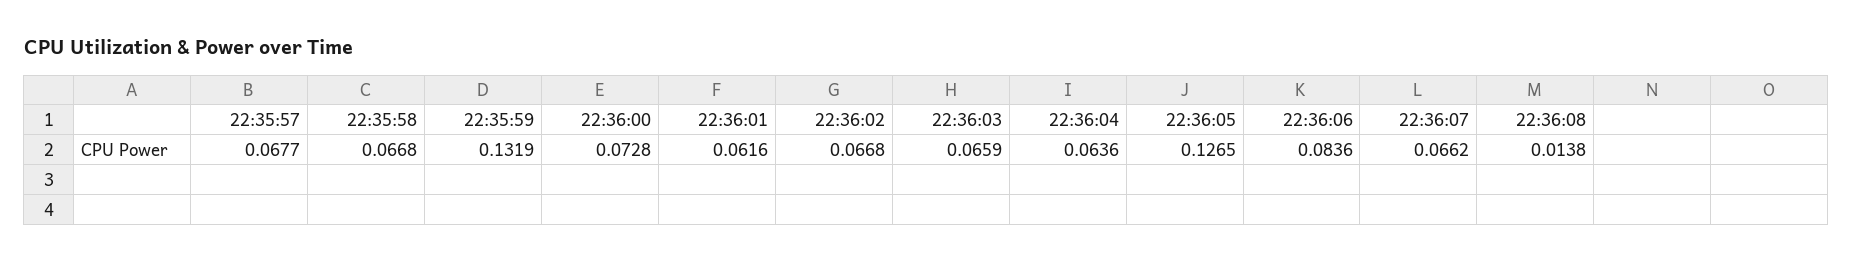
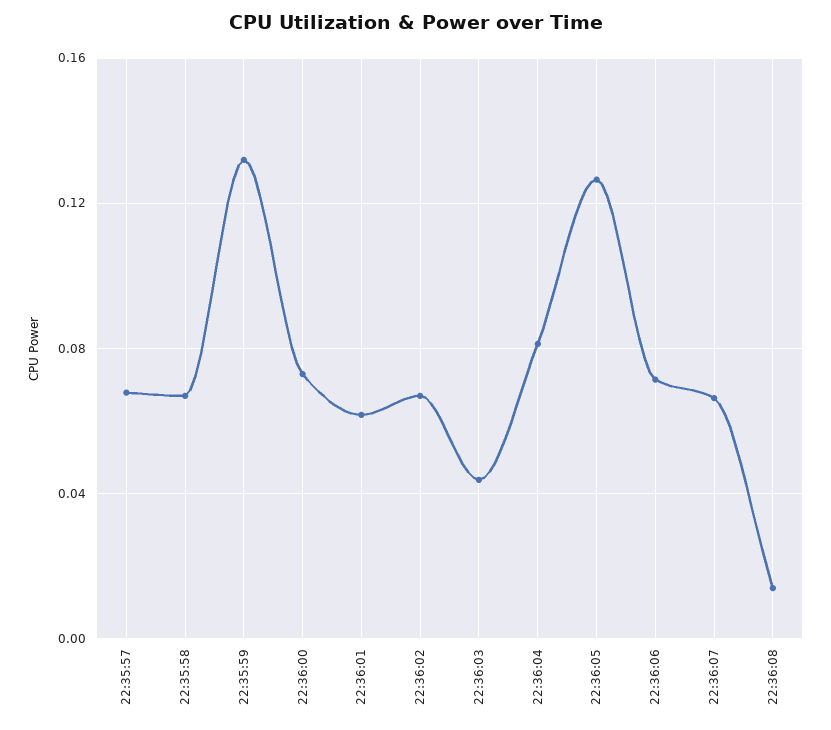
22:36:03: 0.0659 -> 0.045
22:36:04: 0.0636 -> 0.08
22:36:06: 0.0836 -> 0.07

